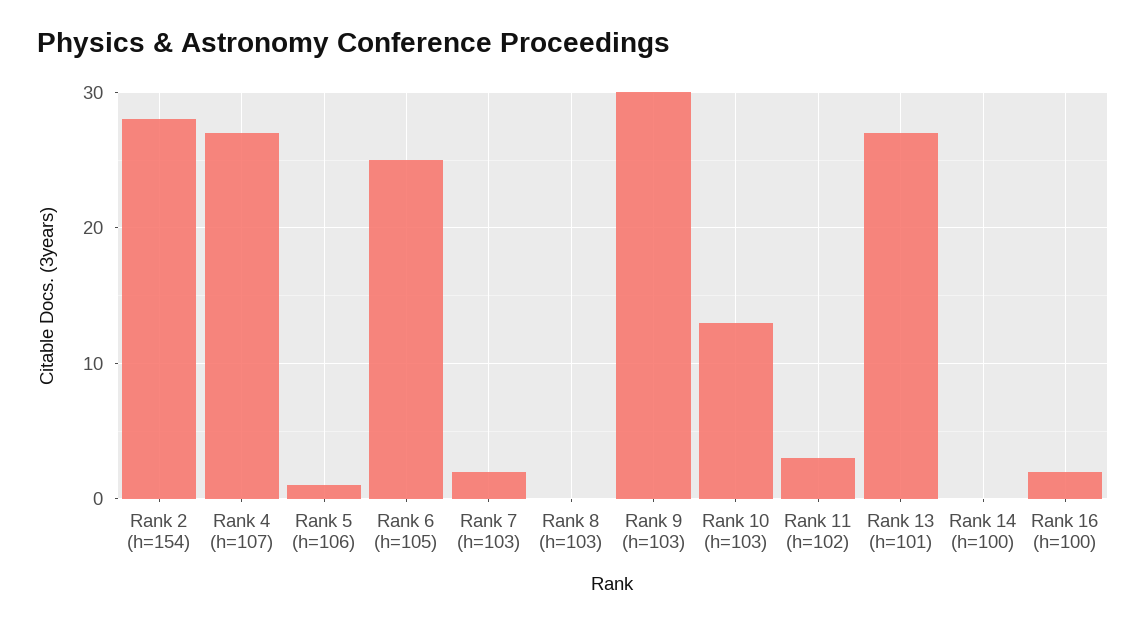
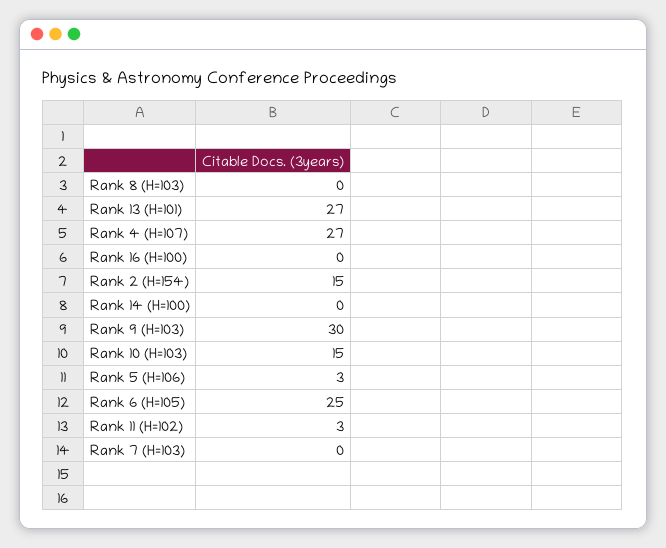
Rank 2 (h=154): 28 -> 15
Rank 5 (h=106): 1 -> 3
Rank 7 (h=103): 2 -> 0
Rank 10 (h=103): 13 -> 15
Rank 16 (h=100): 2 -> 0

